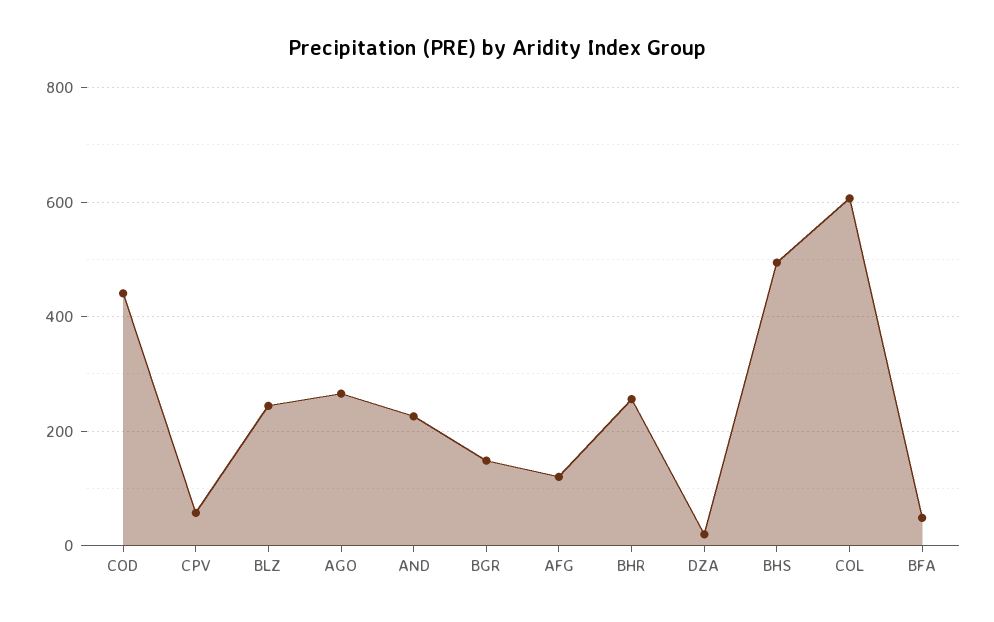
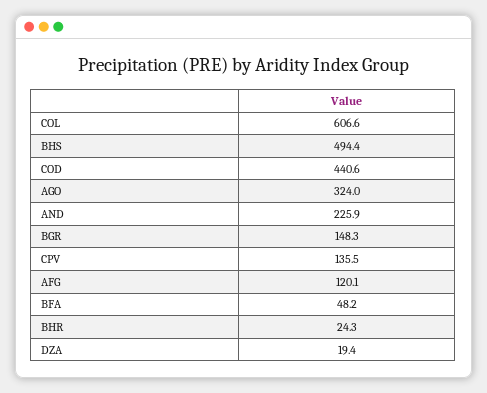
CPV: 60 -> 135.5
BLZ: 240 -> none
AGO: 260 -> 324
BHR: 260 -> 24.3

